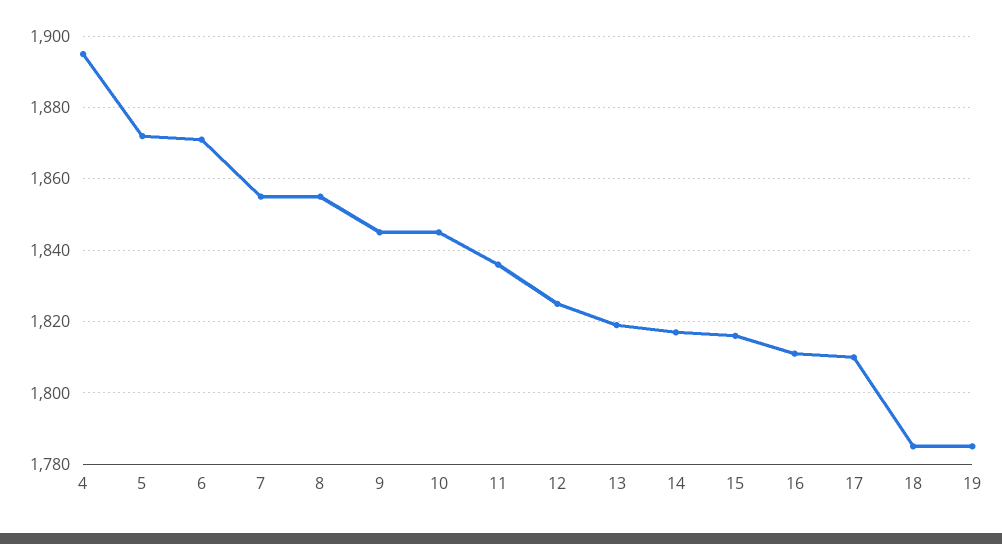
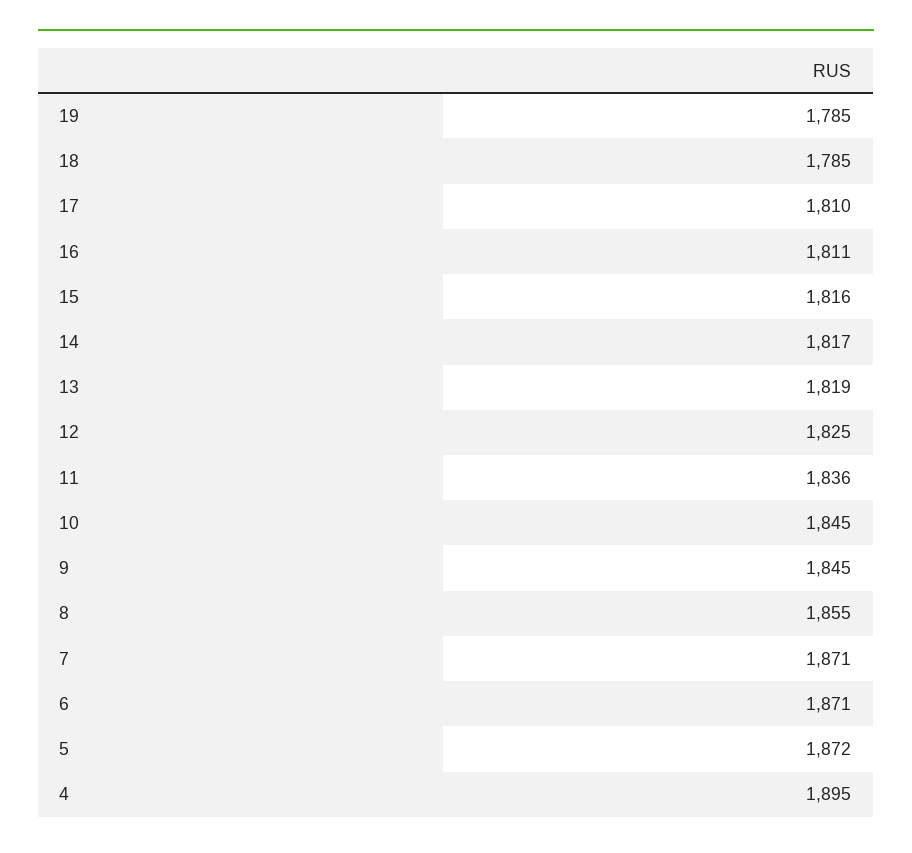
7: 1855 -> 1871

